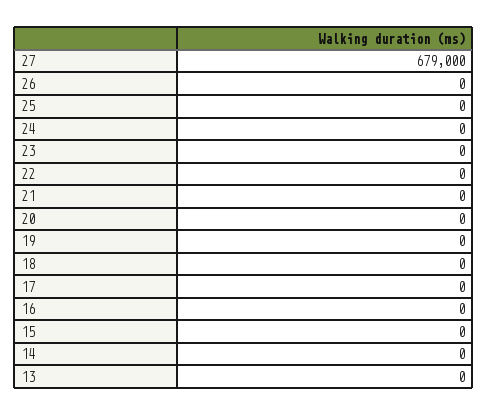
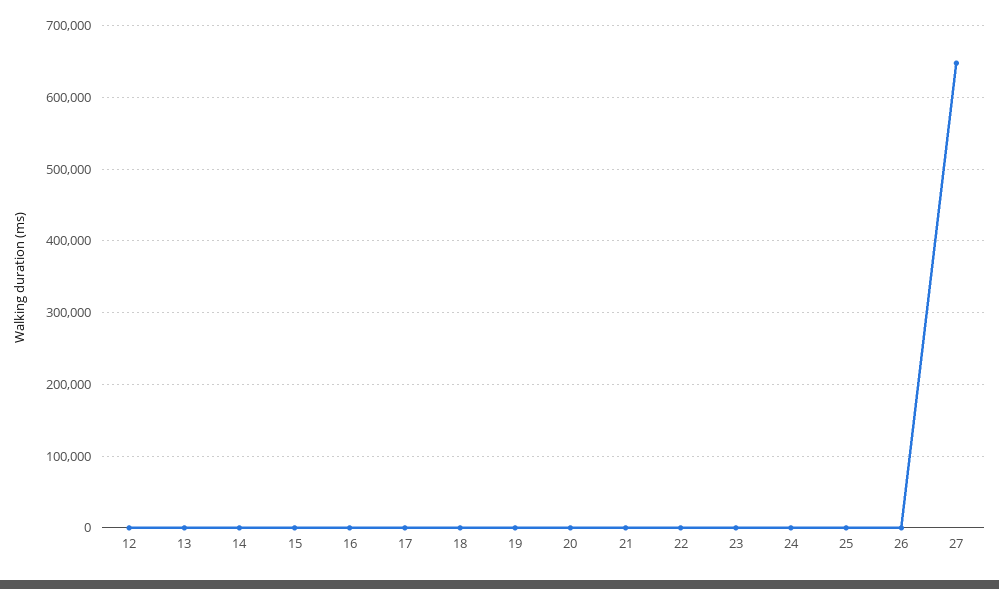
27: 679000 -> 650000
12: none -> 0

